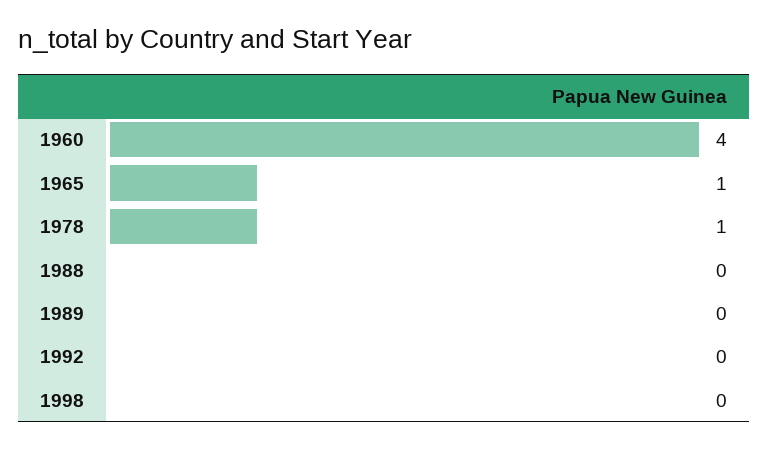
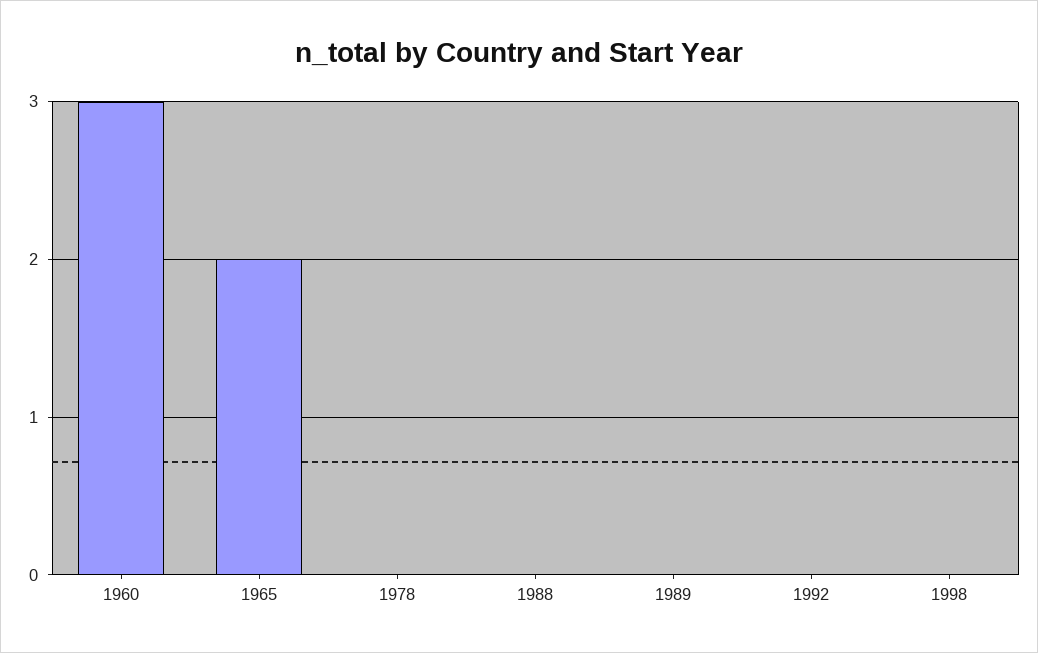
1960: 4 -> 3
1965: 1 -> 2
1978: 1 -> 0

